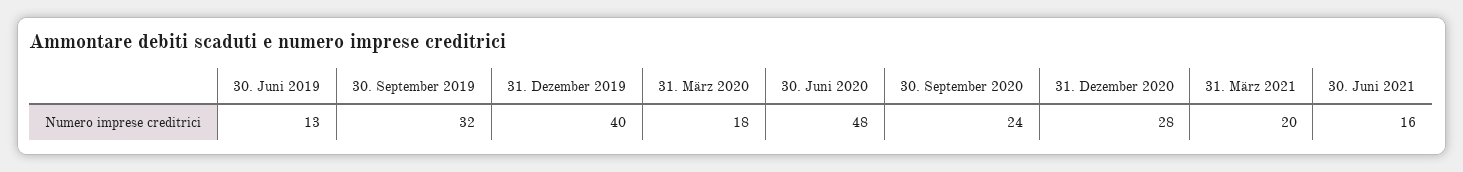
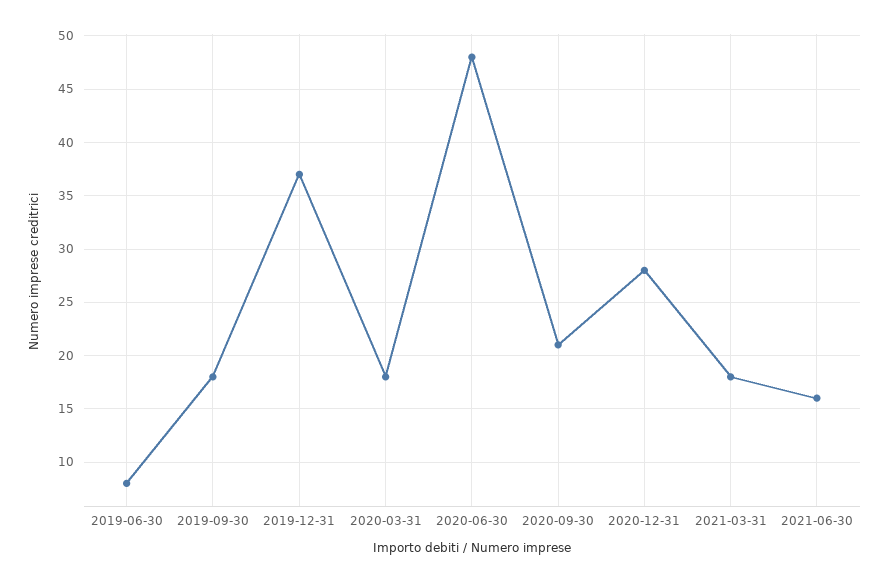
30. Juni 2019: 13 -> 8
30. September 2019: 32 -> 18
31. Dezember 2019: 40 -> 37
30. September 2020: 24 -> 21
31. März 2021: 20 -> 18

